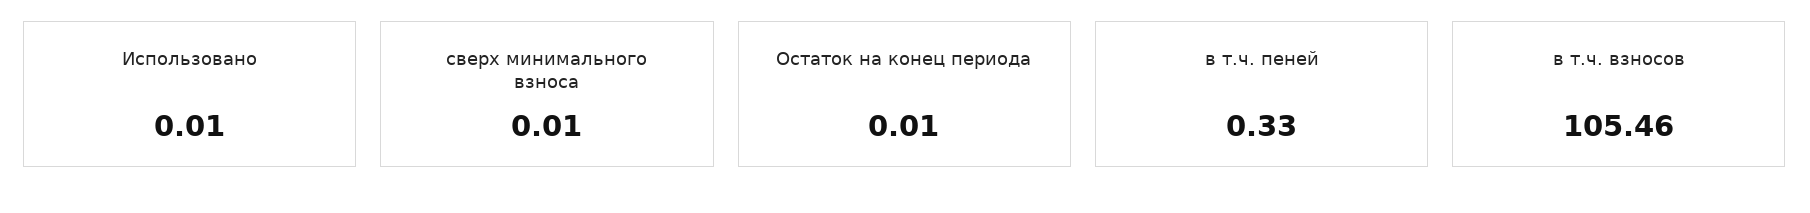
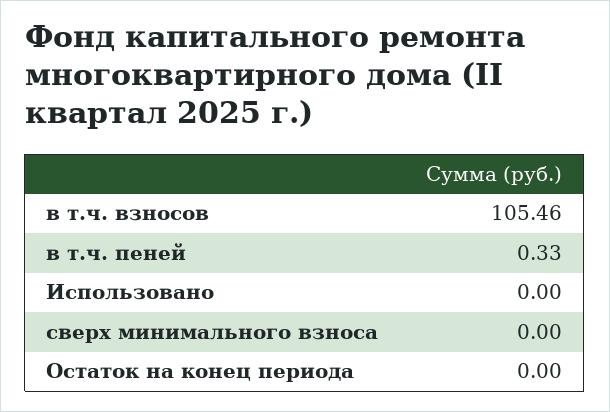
Использовано: 0.01 -> 0
сверх минимального взноса: 0.01 -> 0
Остаток на конец периода: 0.01 -> 0

